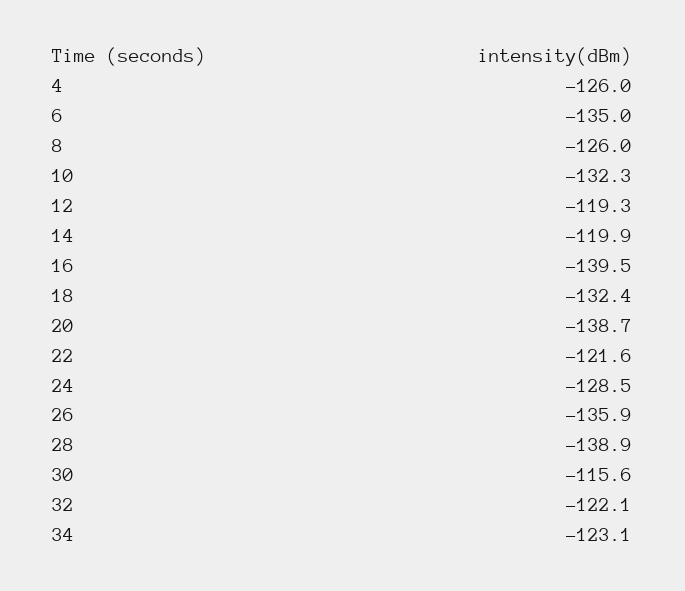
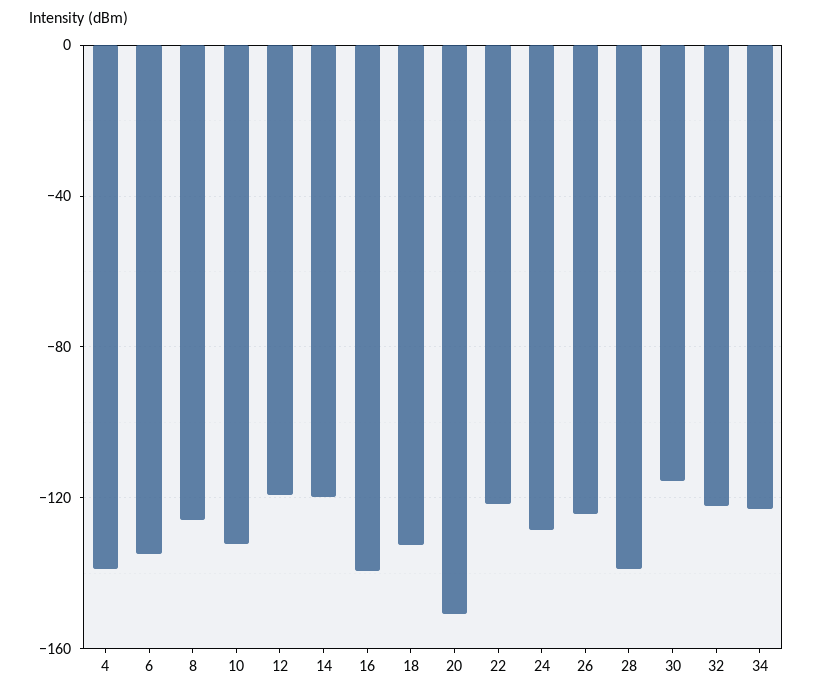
4: -126 -> -140
20: -138.7 -> -150
26: -135.9 -> -125

